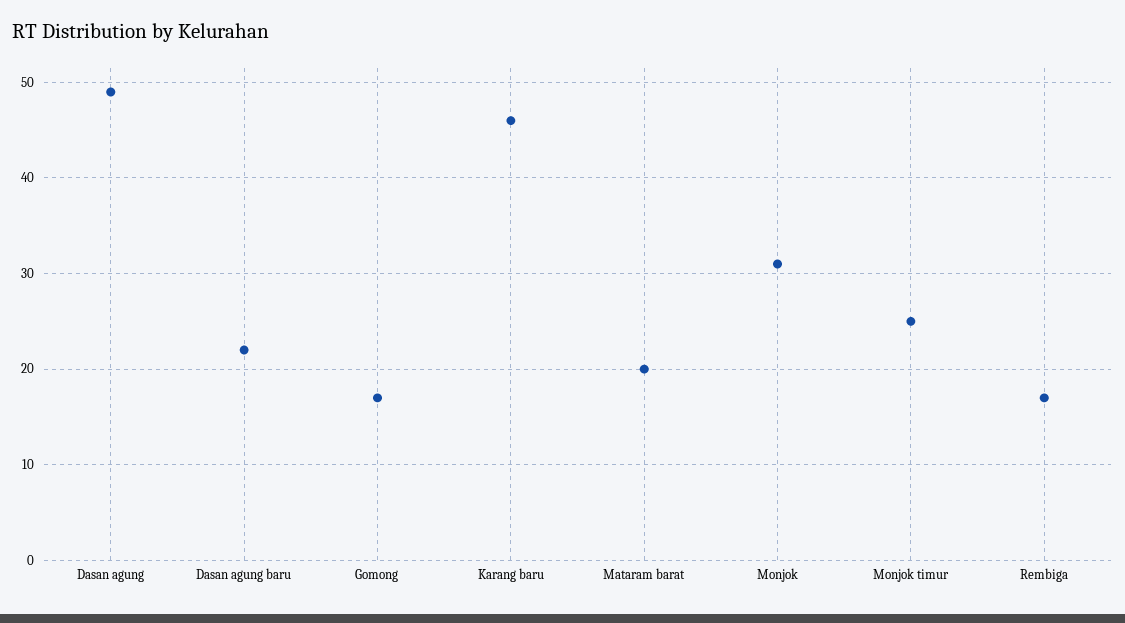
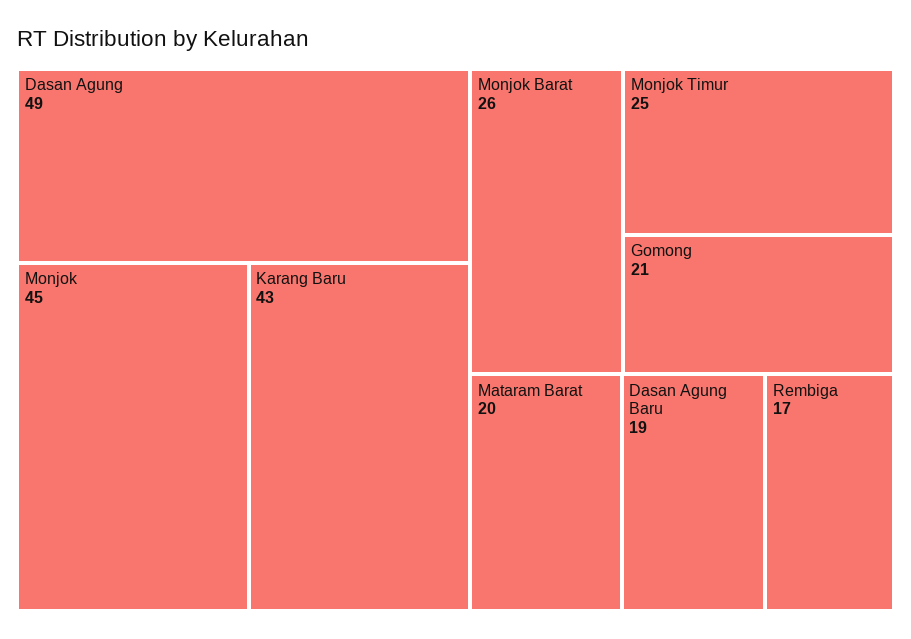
Dasan agung baru: 22 -> 19
Gomong: 17 -> 21
Karang baru: 46 -> 43
Monjok: 31 -> 45
Monjok Barat: none -> 26

